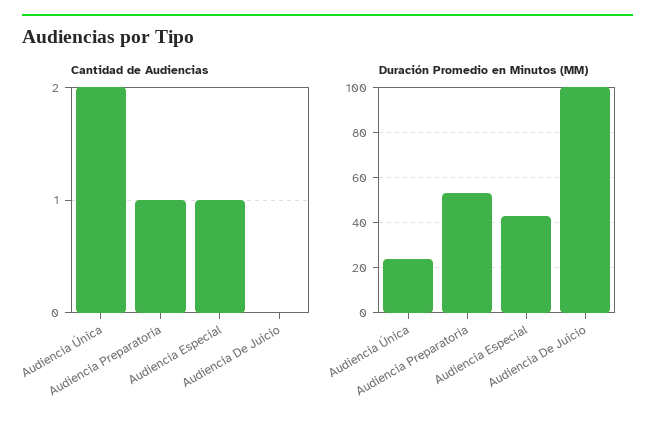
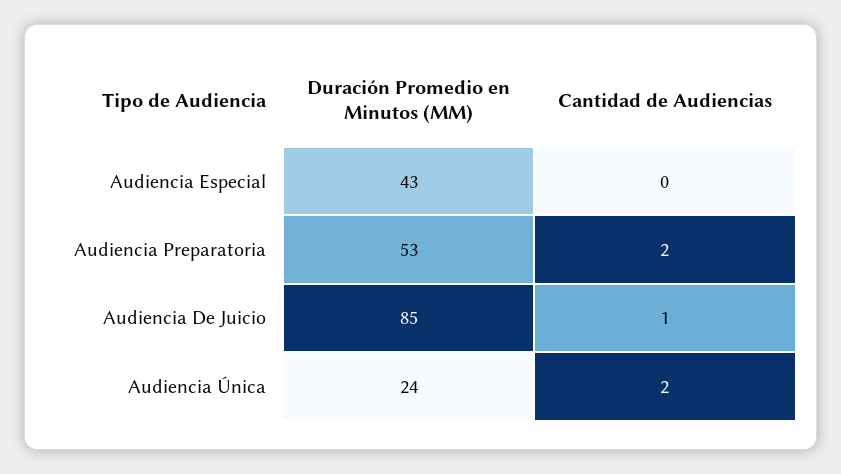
Cantidad de Audiencias, Audiencia Preparatoria: 1 -> 2
Cantidad de Audiencias, Audiencia Especial: 1 -> 0
Cantidad de Audiencias, Audiencia De Juicio: 0 -> 1
Duración Promedio en Minutos (MM), Audiencia De Juicio: 100 -> 85

